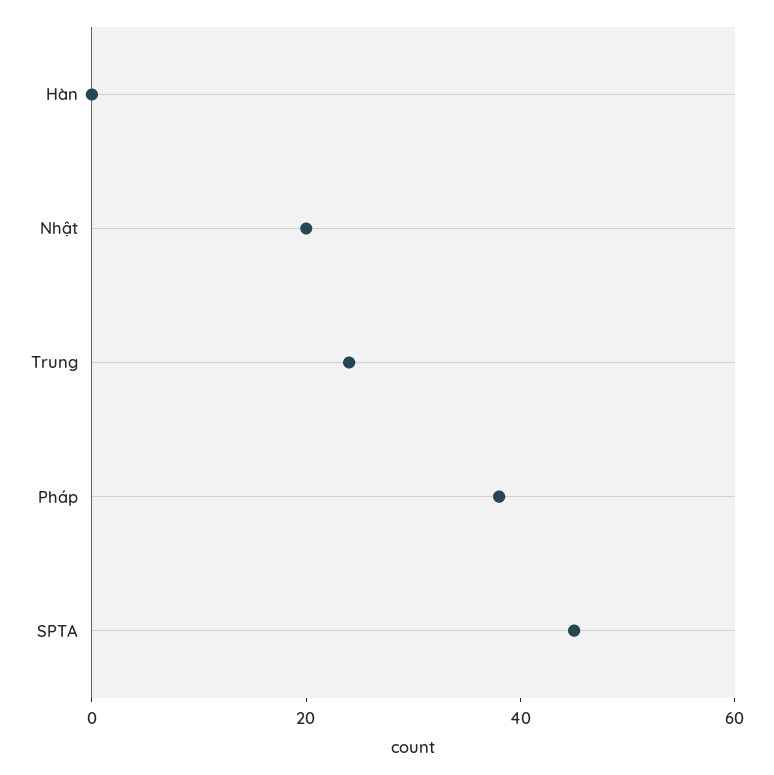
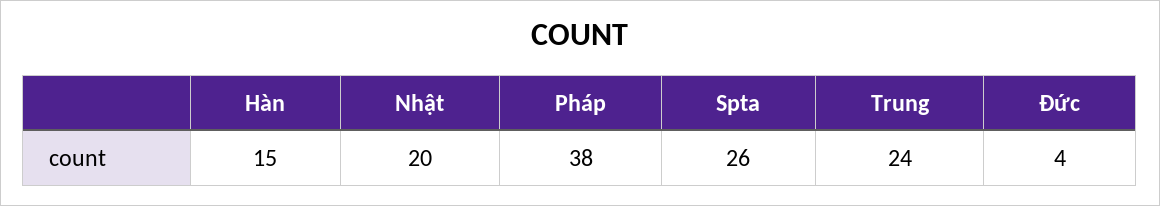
Hàn: 0 -> 15
SPTA: 45 -> 26
Đức: none -> 4

